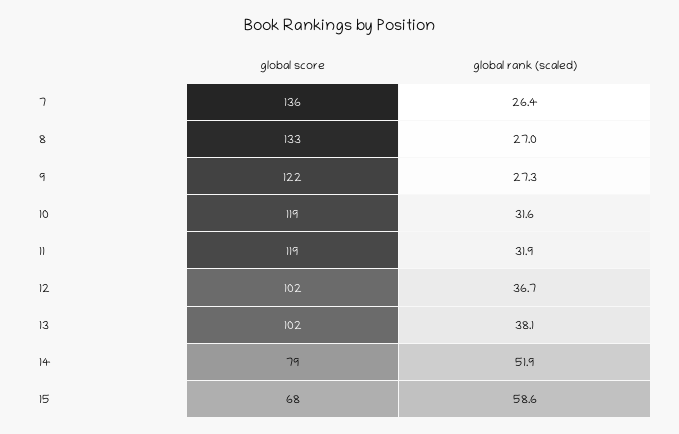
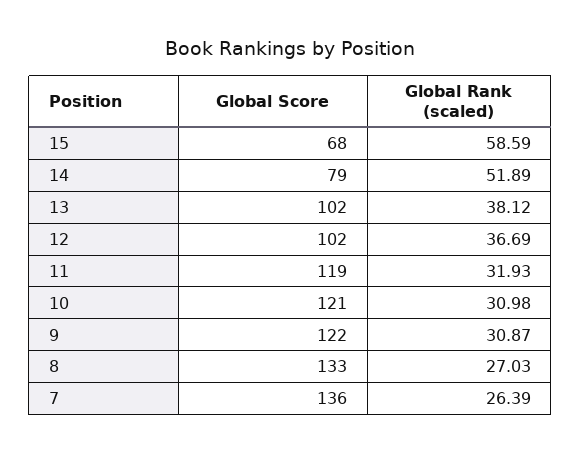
global rank (scaled), 9: 27.3 -> 30.87
global score, 10: 119 -> 121
global rank (scaled), 10: 31.6 -> 30.98

